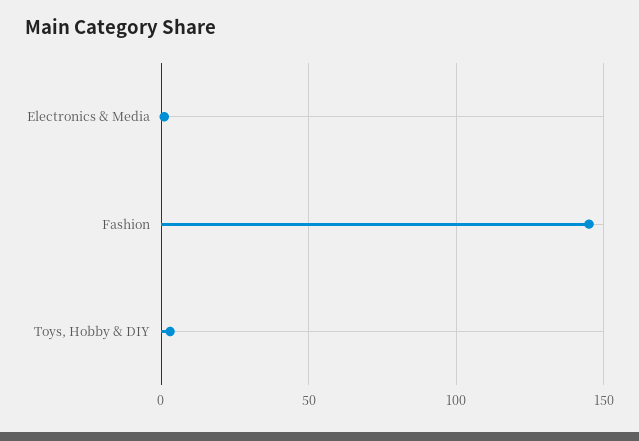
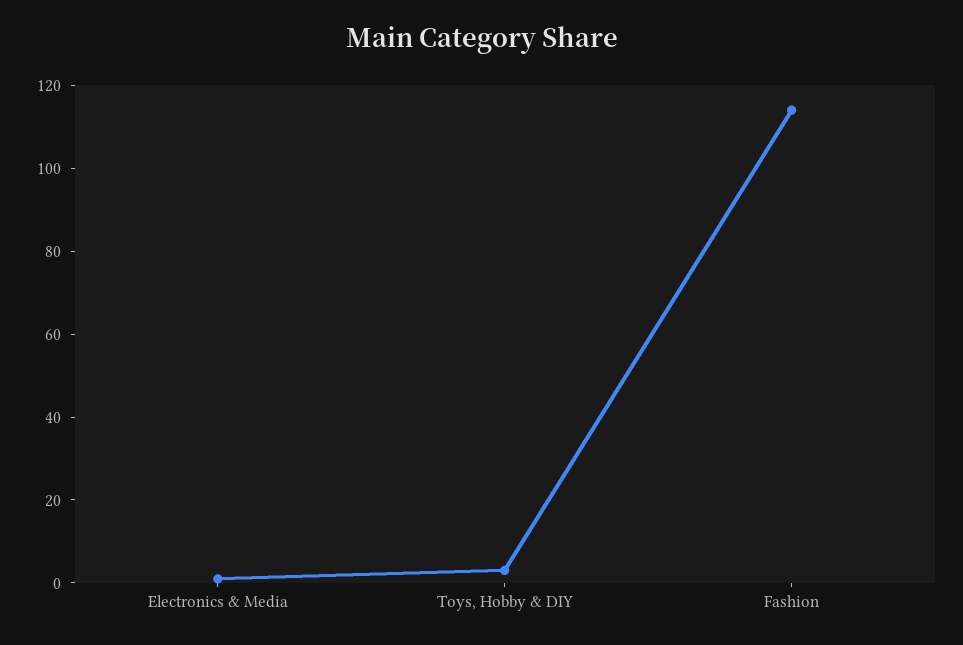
Fashion: 145 -> 115

